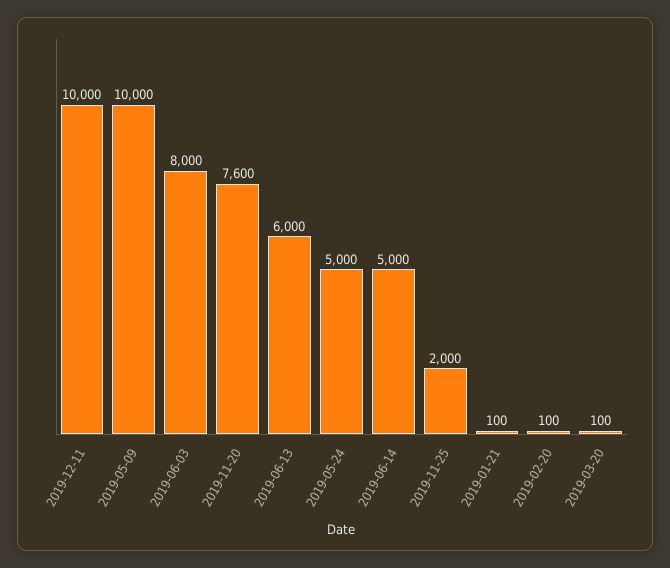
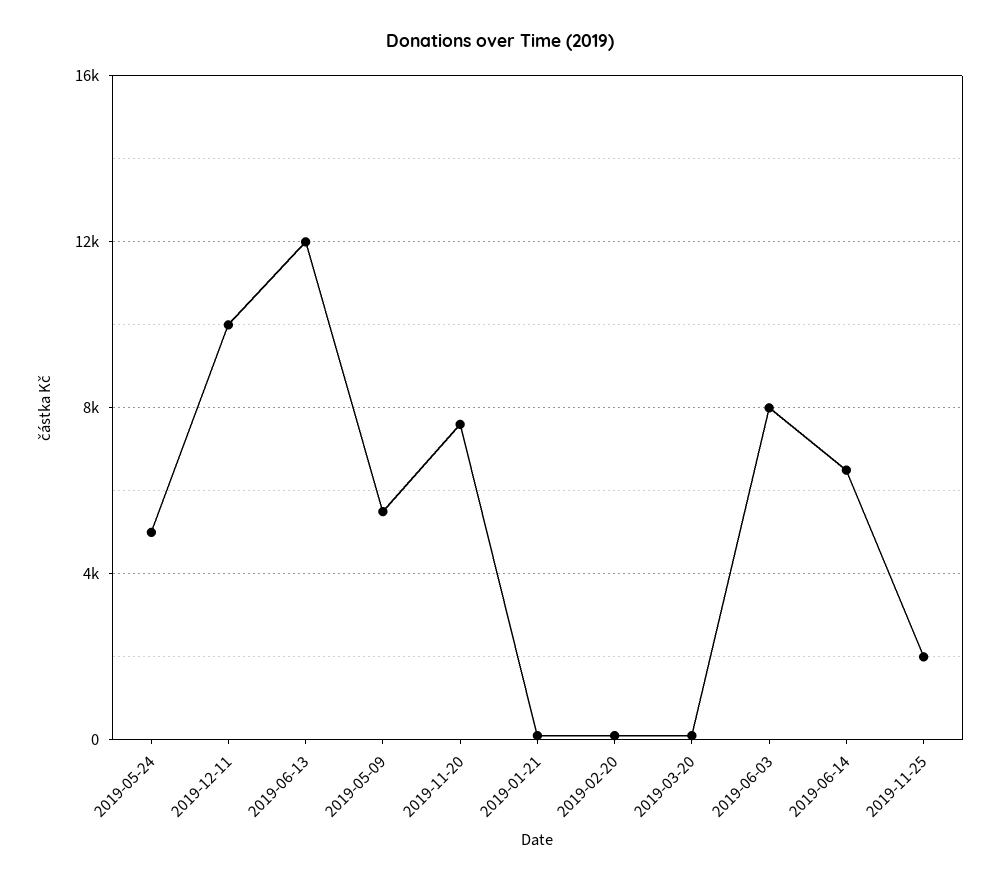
2019-05-09: 10000 -> 5500
2019-06-13: 6000 -> 12000
2019-06-14: 5000 -> 6500

